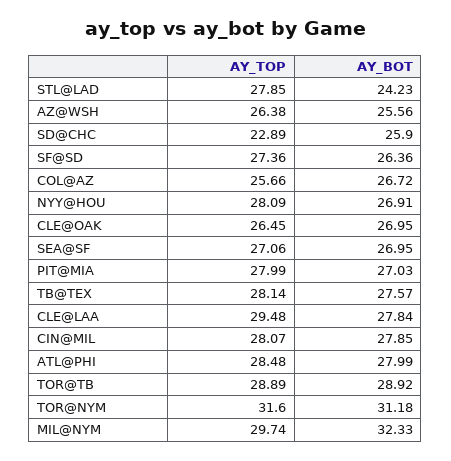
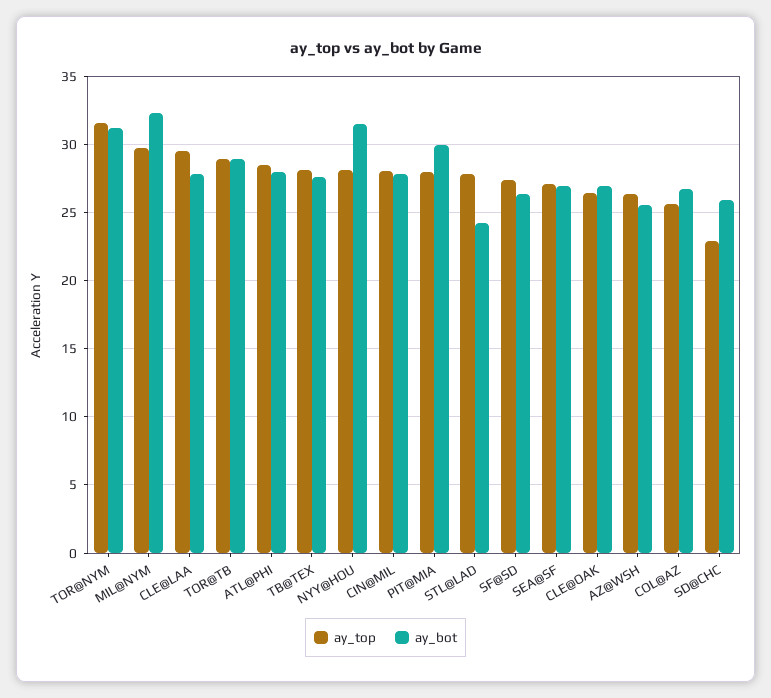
AY_BOT, NYY@HOU: 26.91 -> 31.5
AY_BOT, PIT@MIA: 27.03 -> 30

